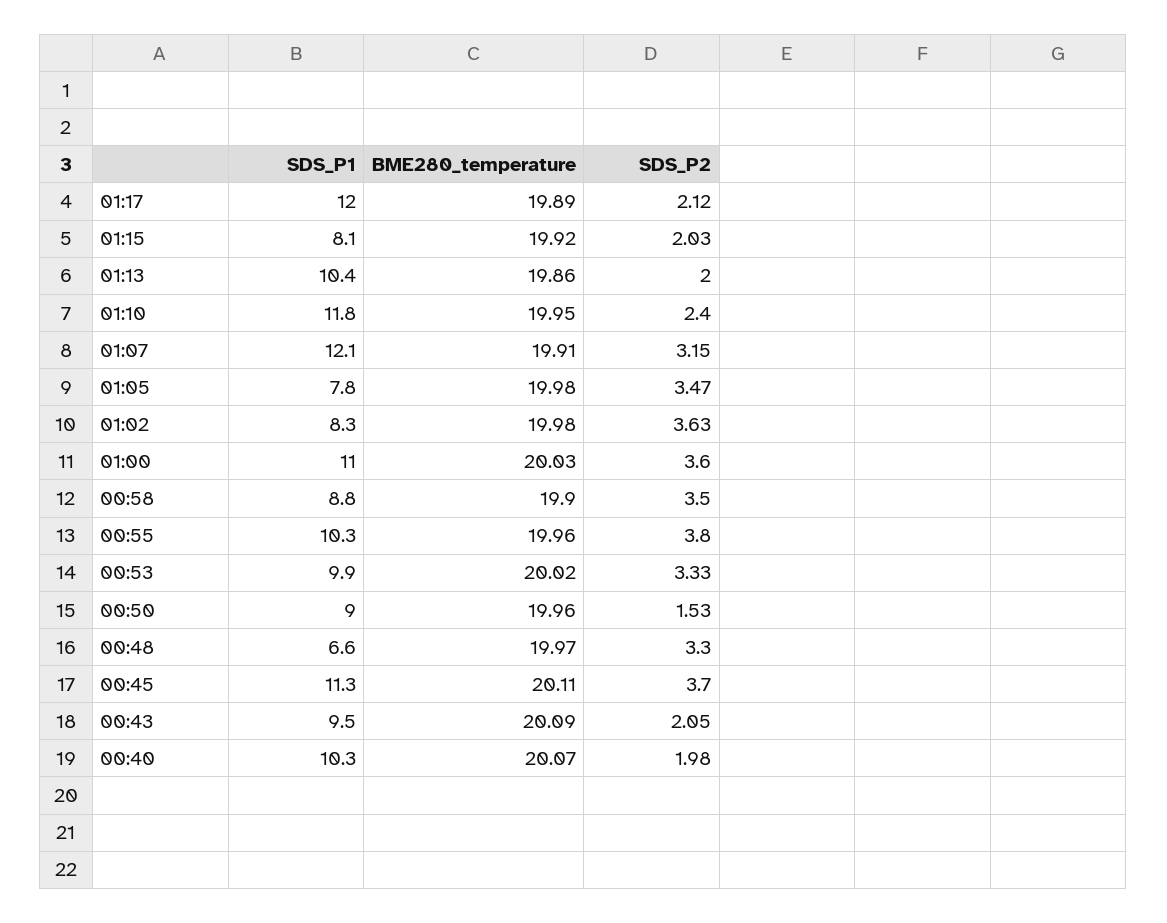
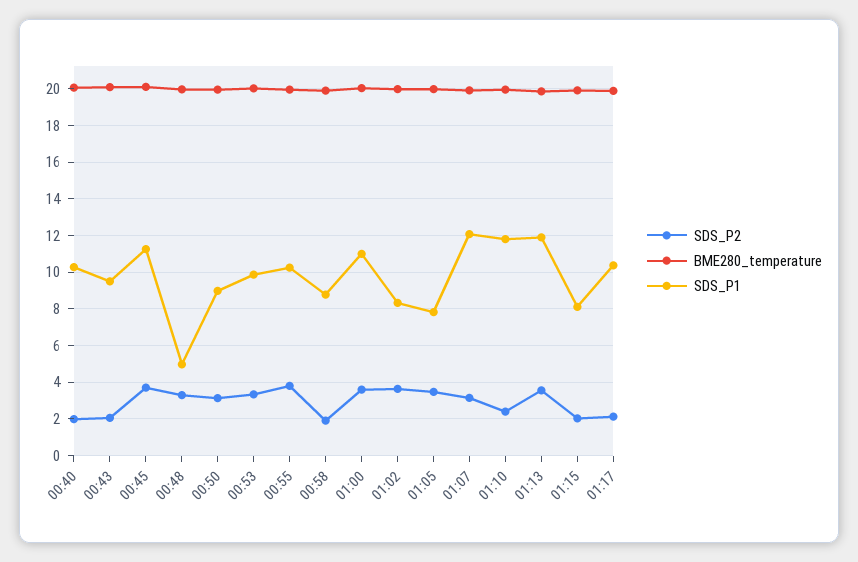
SDS_P1, 01:17: 12 -> 10.5
SDS_P1, 01:13: 10.4 -> 12
SDS_P2, 01:13: 2 -> 3.5
SDS_P2, 00:58: 3.5 -> 2
SDS_P2, 00:50: 1.53 -> 3
SDS_P1, 00:48: 6.6 -> 5

